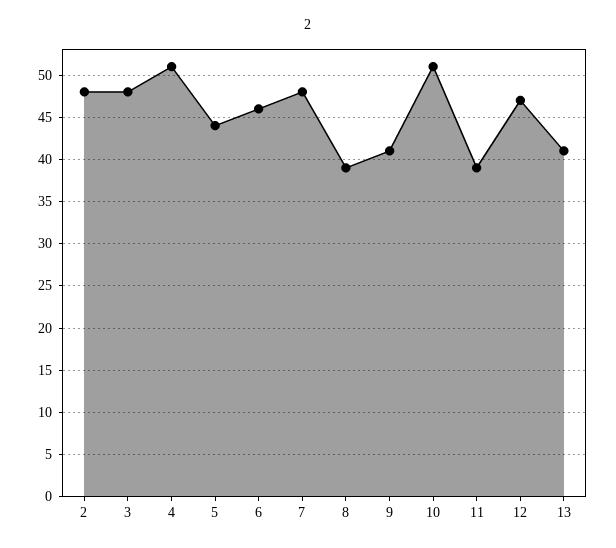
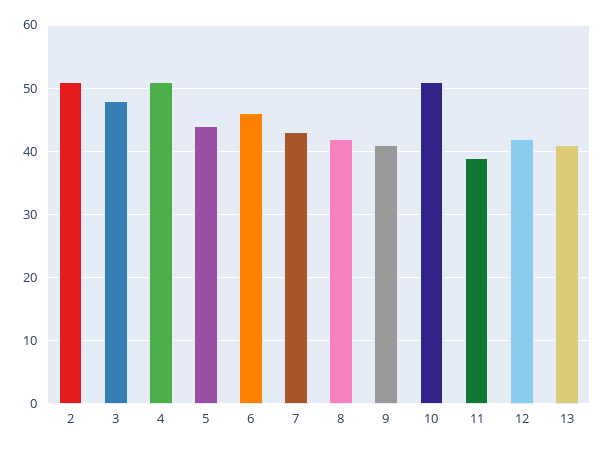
2: 48 -> 51
7: 48 -> 43
8: 39 -> 42
12: 47 -> 42

